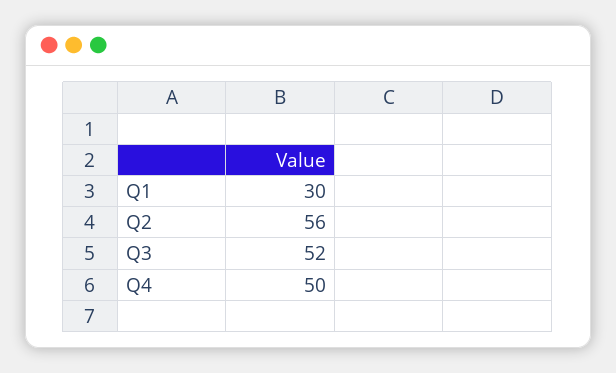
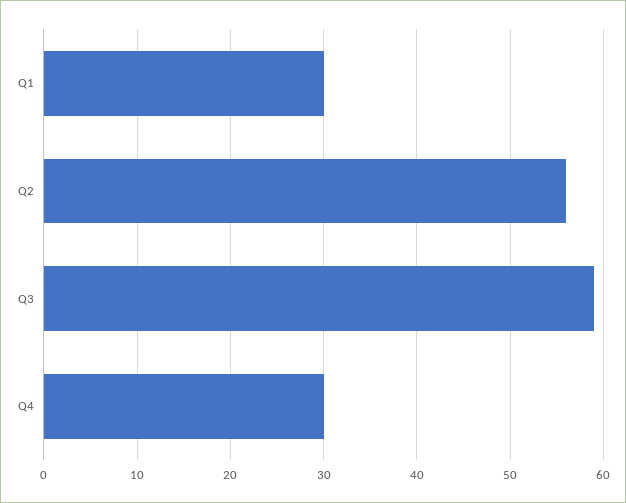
Q3: 52 -> 59
Q4: 50 -> 30

